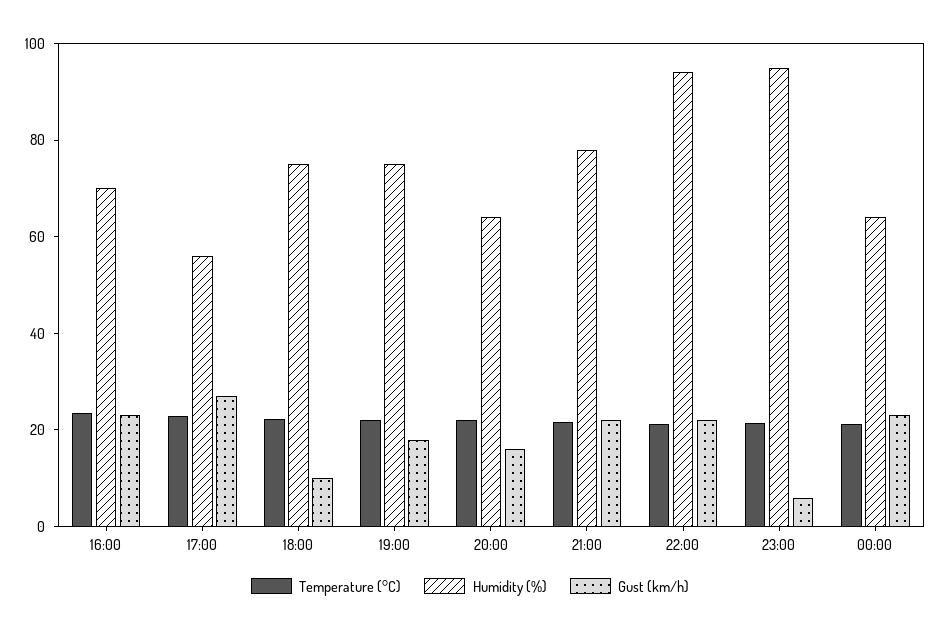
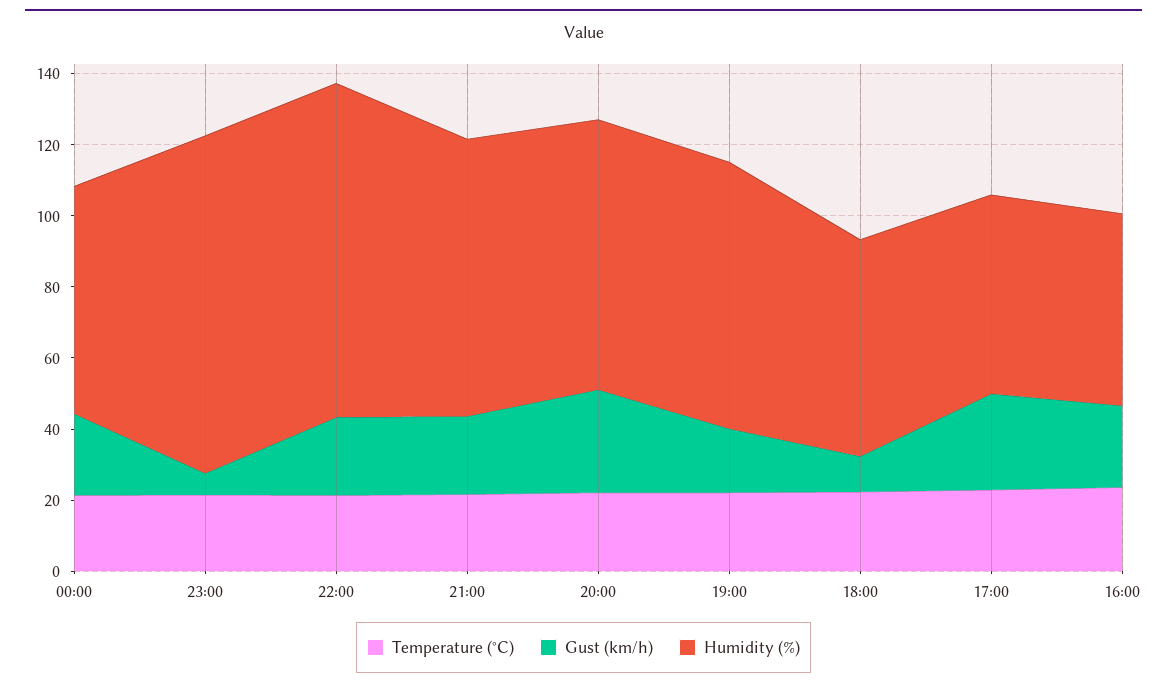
Humidity (%), 16:00: 70 -> 55
Humidity (%), 18:00: 75 -> 60
Humidity (%), 20:00: 65 -> 75
Gust (km/h), 20:00: 15 -> 30

